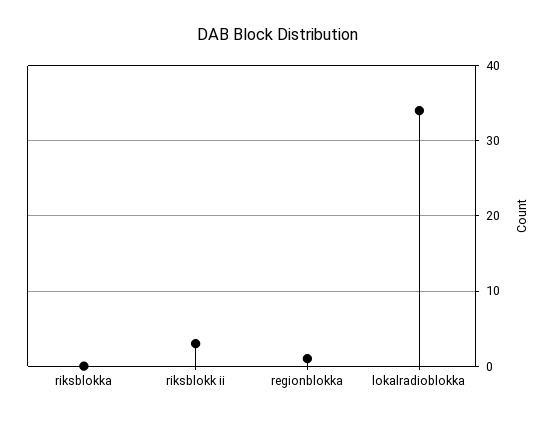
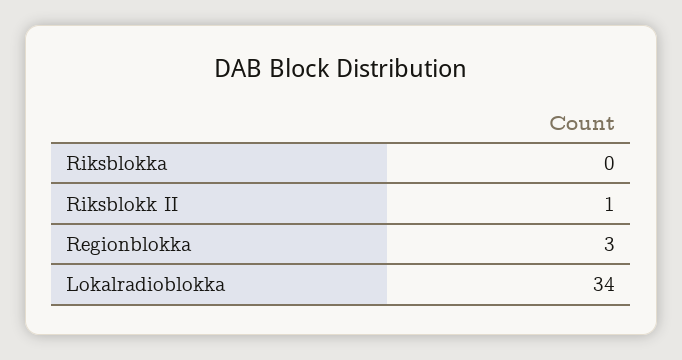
riksblokk ii: 3 -> 1
regionblokka: 1 -> 3

